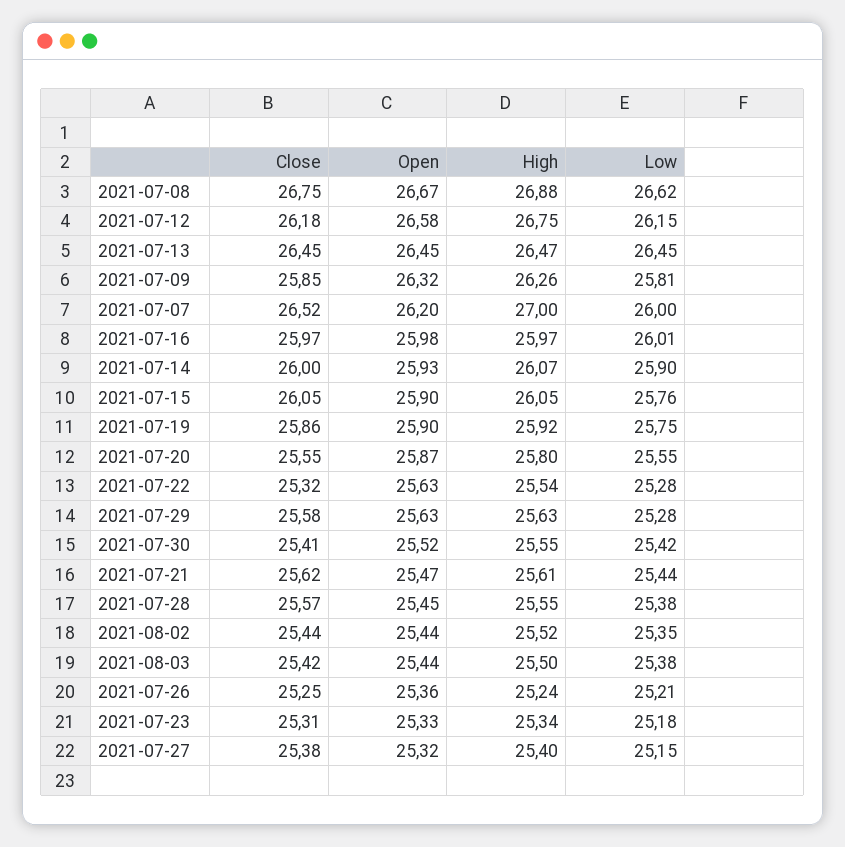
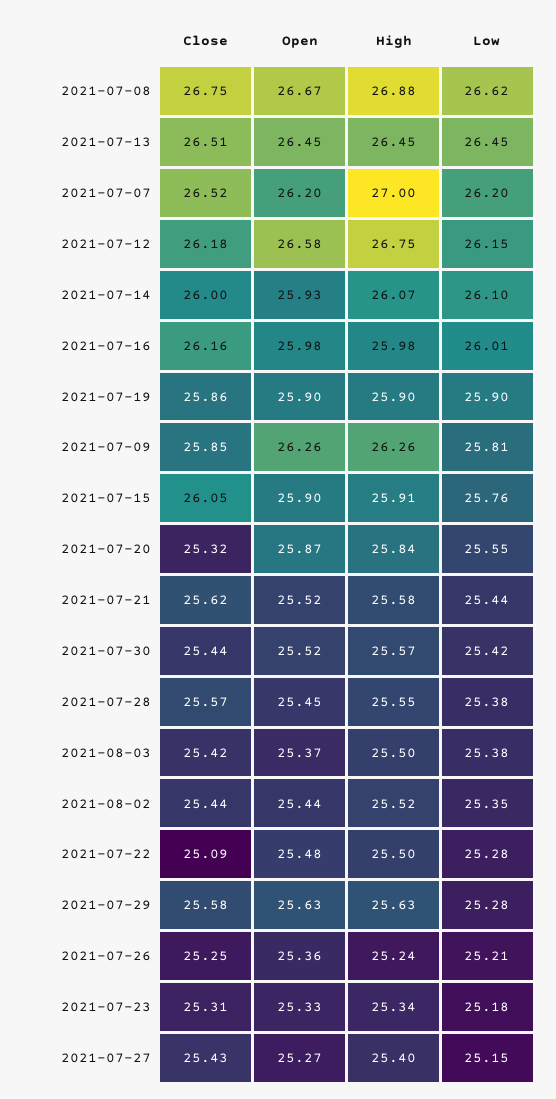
Close, 2021-07-13: 26.45 -> 26.51
High, 2021-07-13: 26.47 -> 26.45
Open, 2021-07-09: 26.32 -> 26.26
Low, 2021-07-07: 26 -> 26.2
Close, 2021-07-16: 25.97 -> 26.16
High, 2021-07-16: 25.97 -> 25.98
Low, 2021-07-14: 25.9 -> 26.1
High, 2021-07-15: 26.05 -> 25.91
High, 2021-07-19: 25.92 -> 25.9
Low, 2021-07-19: 25.75 -> 25.9
Close, 2021-07-20: 25.55 -> 25.32
High, 2021-07-20: 25.8 -> 25.84
Close, 2021-07-22: 25.32 -> 25.09
Open, 2021-07-22: 25.63 -> 25.48
High, 2021-07-22: 25.54 -> 25.5
Close, 2021-07-30: 25.41 -> 25.44
High, 2021-07-30: 25.55 -> 25.57
Open, 2021-07-21: 25.47 -> 25.52
High, 2021-07-21: 25.61 -> 25.58
Open, 2021-08-03: 25.44 -> 25.37
Close, 2021-07-27: 25.38 -> 25.43
Open, 2021-07-27: 25.32 -> 25.27

